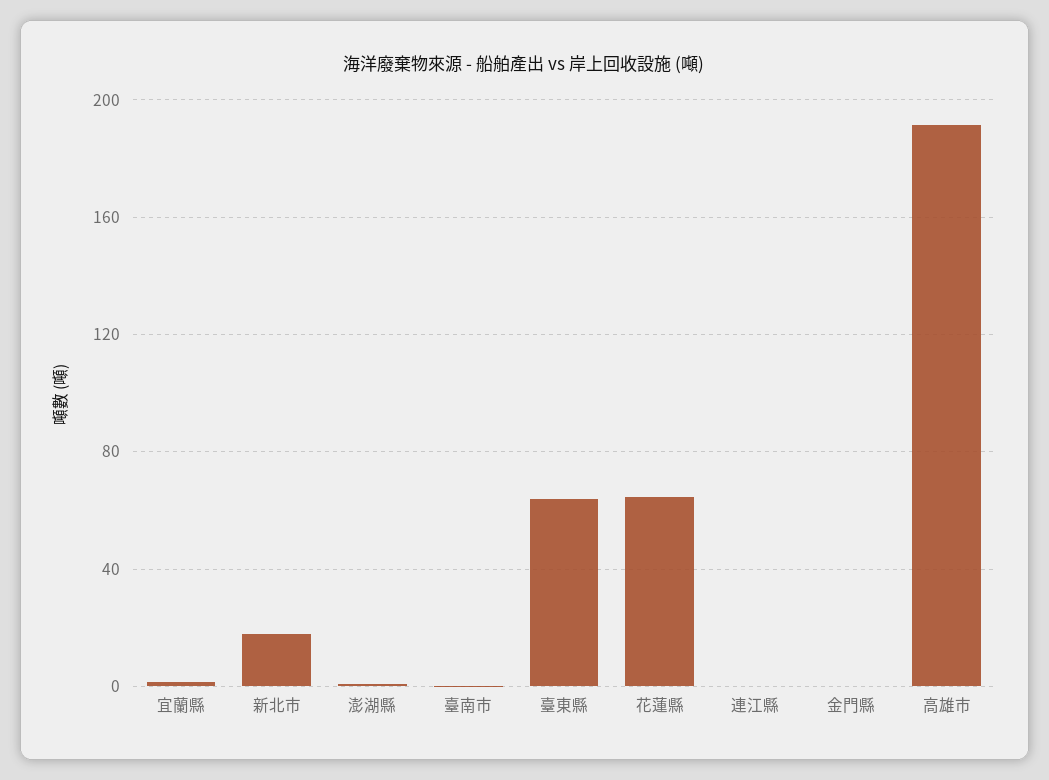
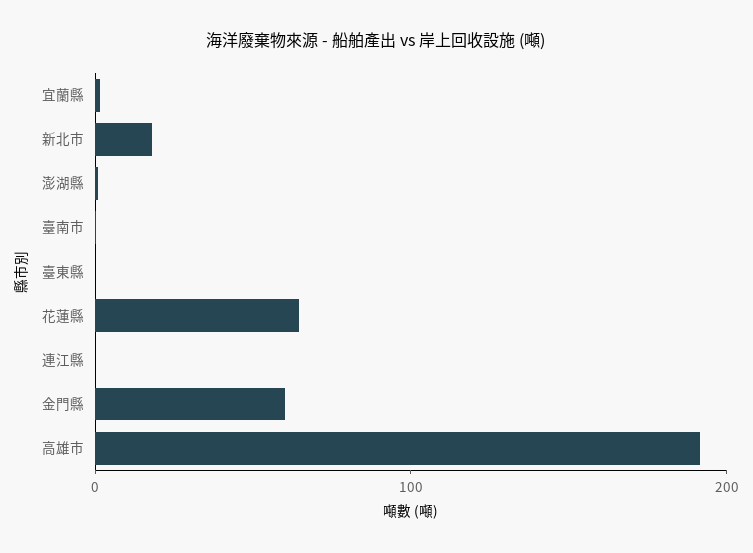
臺東縣: 65 -> 0
金門縣: 0 -> 60

